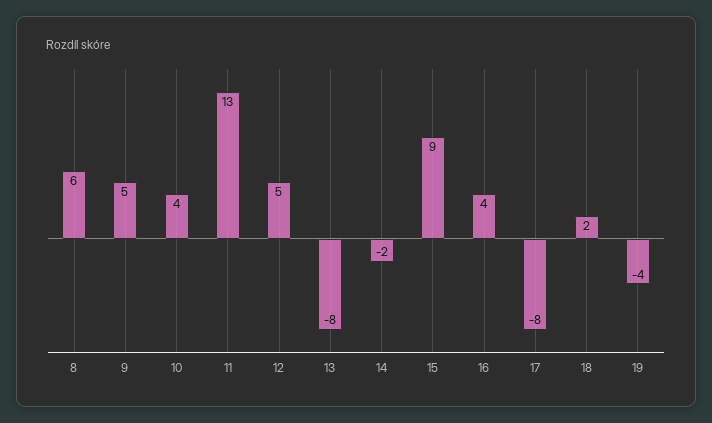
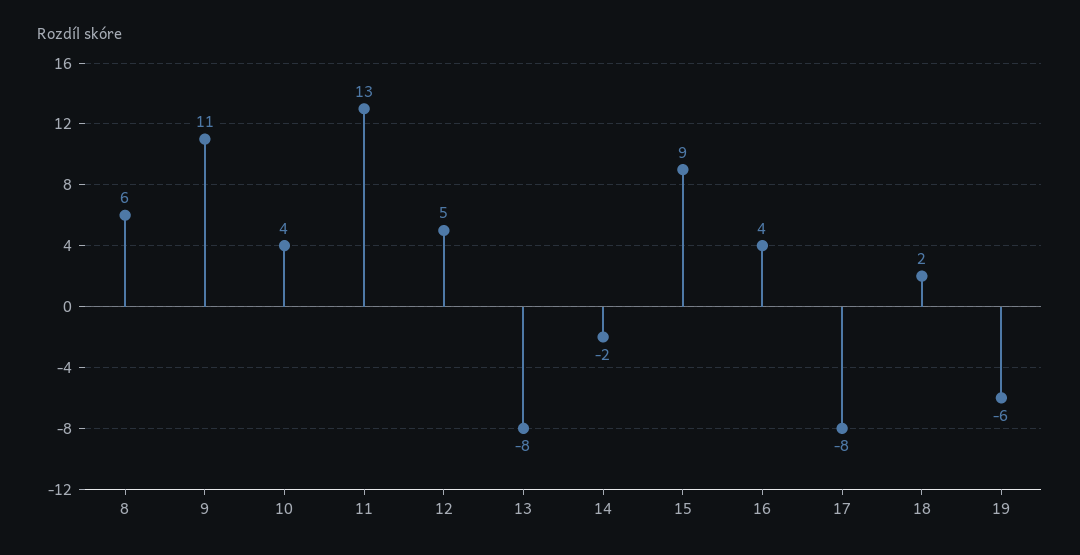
9: 5 -> 11
19: -4 -> -6

